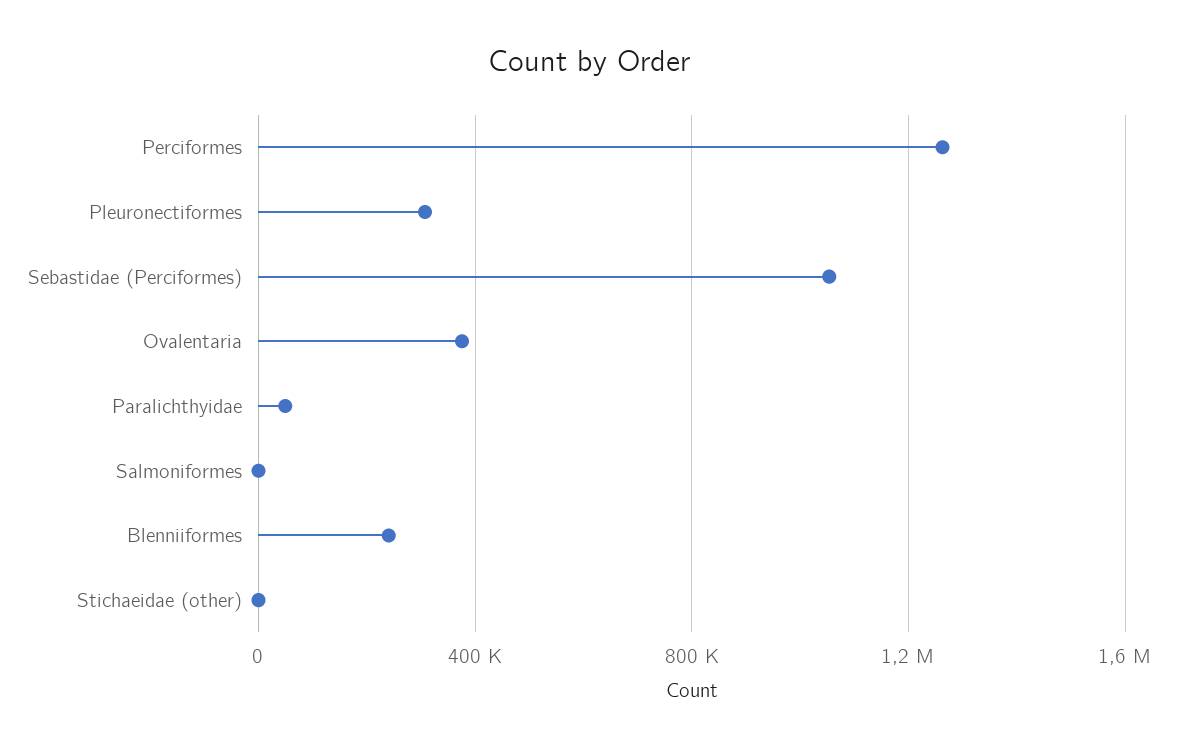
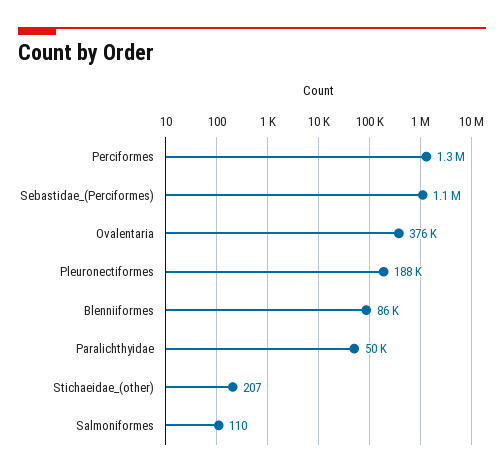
Pleuronectiformes: 300000 -> 188000
Blenniiformes: 250000 -> 86000

